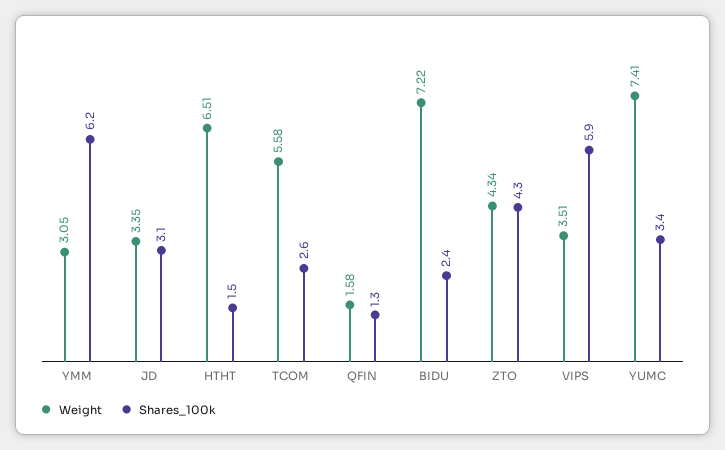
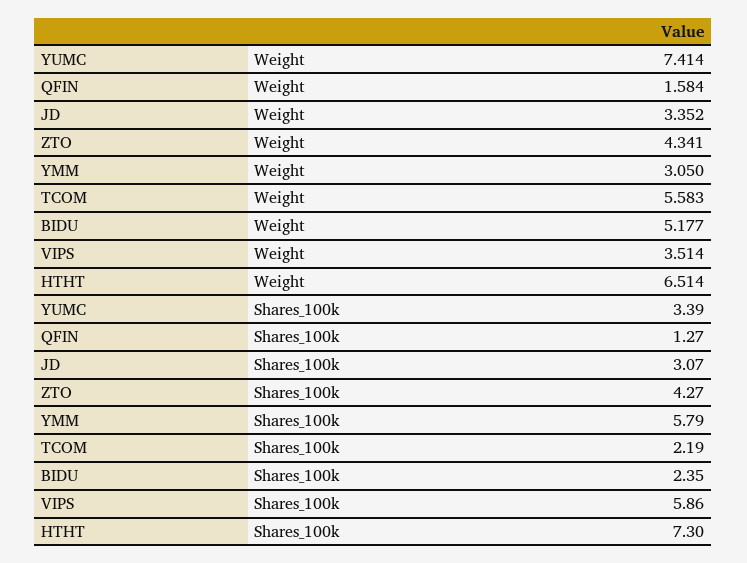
Shares_100k, YMM: 6.2 -> 5.79
Shares_100k, HTHT: 1.5 -> 7.3
Shares_100k, TCOM: 2.6 -> 2.19
Weight, BIDU: 7.22 -> 5.177

